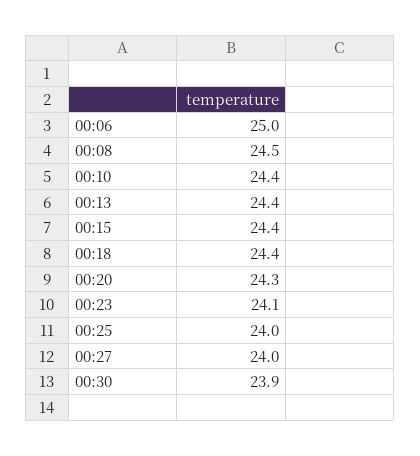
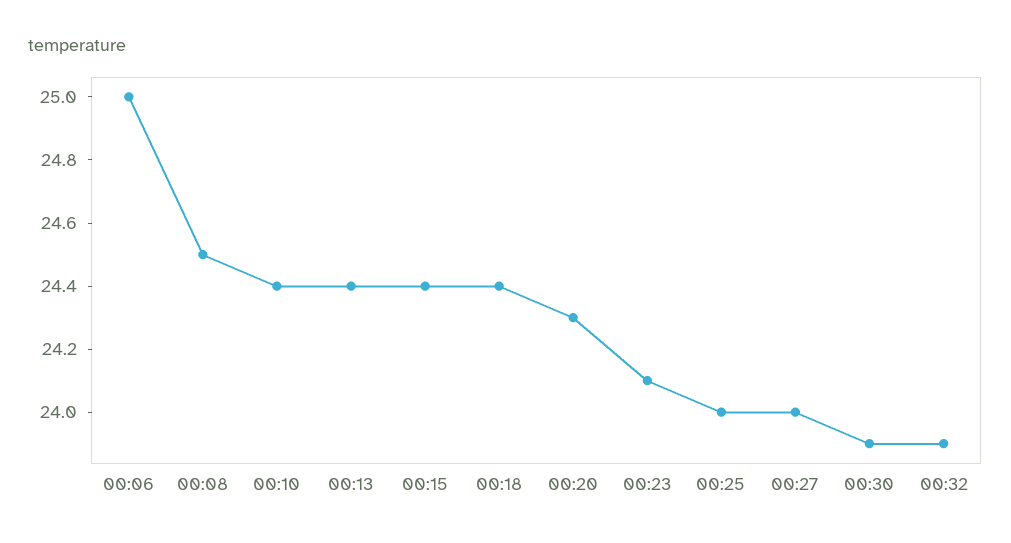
00:32: none -> 23.9

